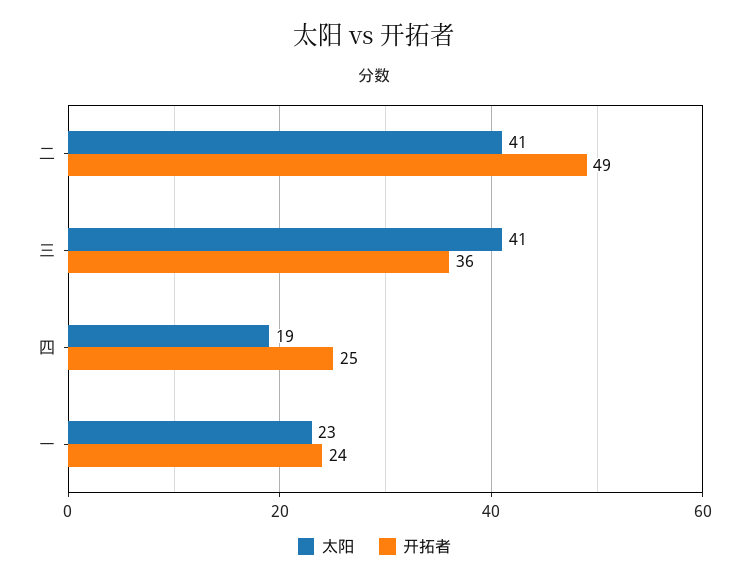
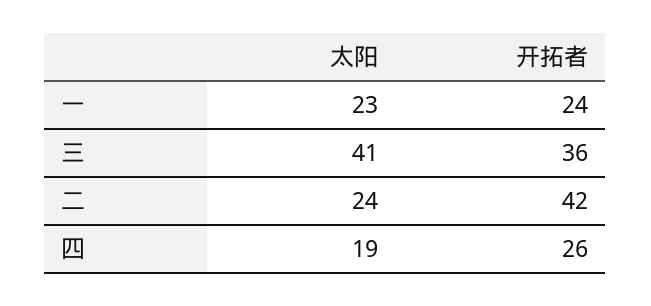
太阳, 二: 41 -> 24
开拓者, 二: 49 -> 42
开拓者, 四: 25 -> 26

